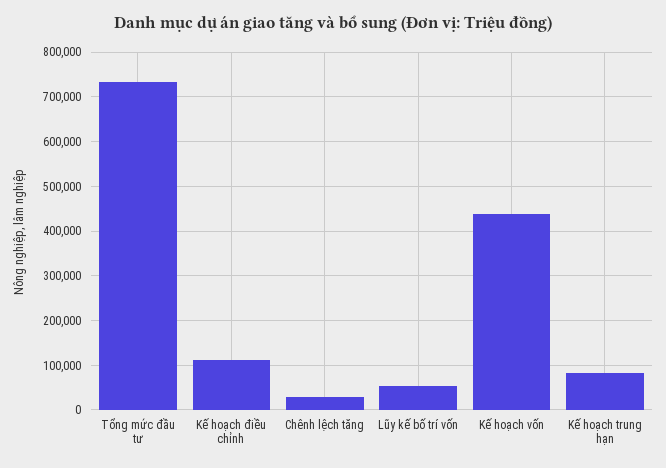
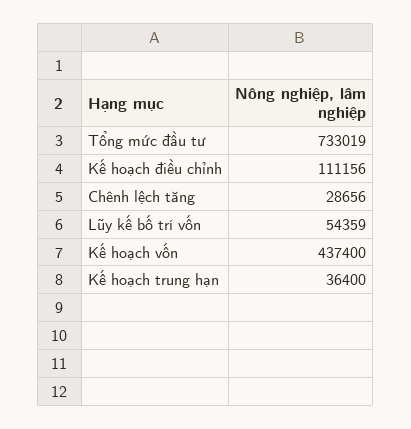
Kế hoạch trung hạn: 80000 -> 36400

